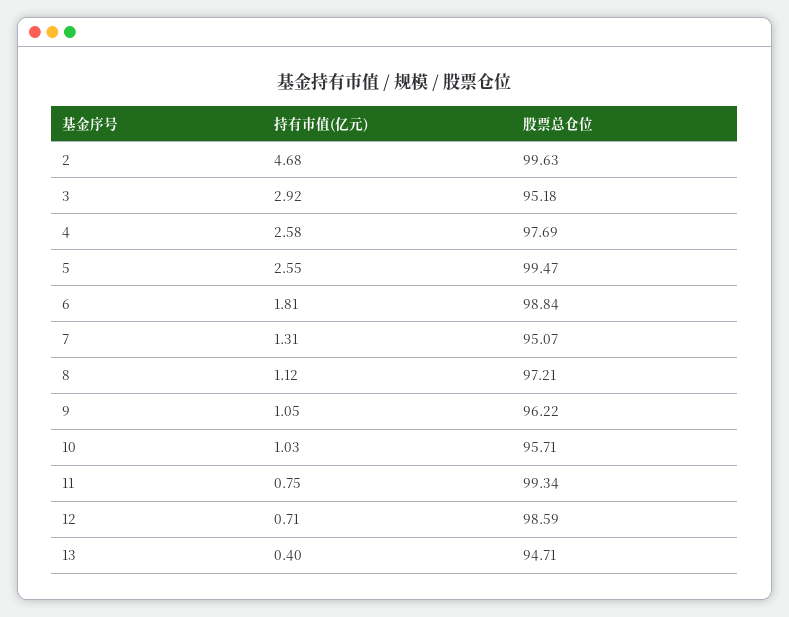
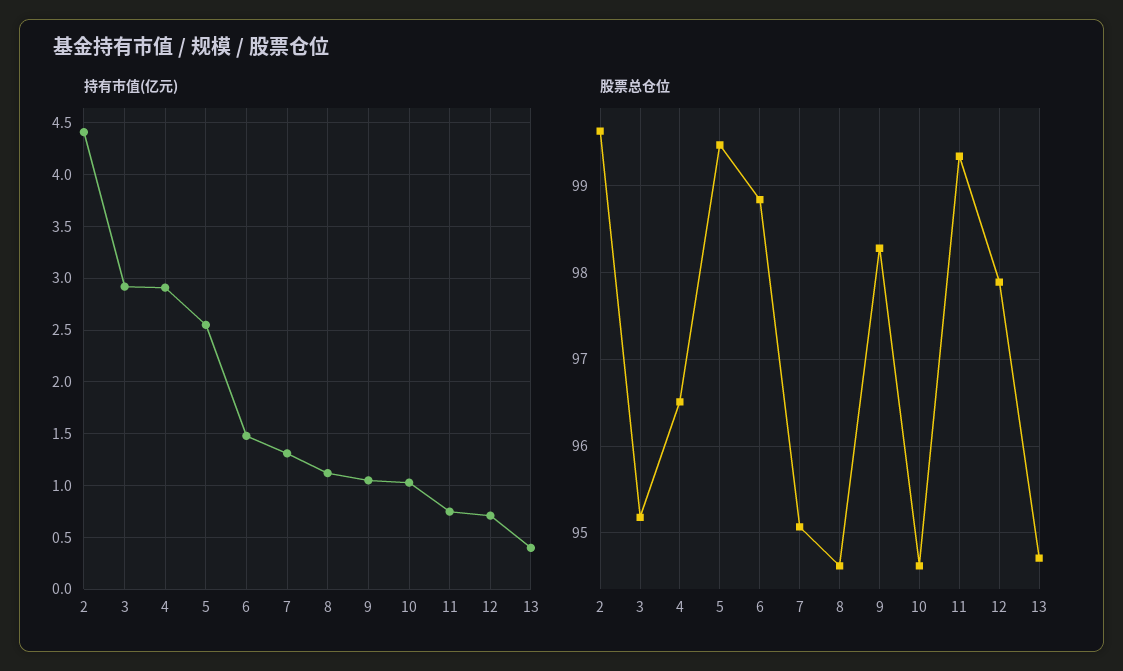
持有市值(亿元), 2: 4.68 -> 4.4
持有市值(亿元), 4: 2.58 -> 2.9
股票总仓位, 4: 97.69 -> 96.5
持有市值(亿元), 6: 1.81 -> 1.5
股票总仓位, 8: 97.21 -> 94.6
股票总仓位, 9: 96.22 -> 98.3
股票总仓位, 10: 95.71 -> 94.6
股票总仓位, 12: 98.59 -> 97.9

